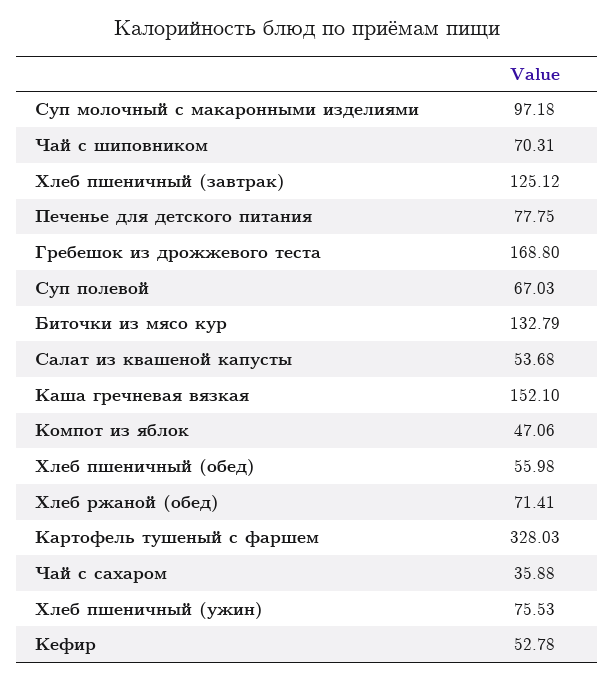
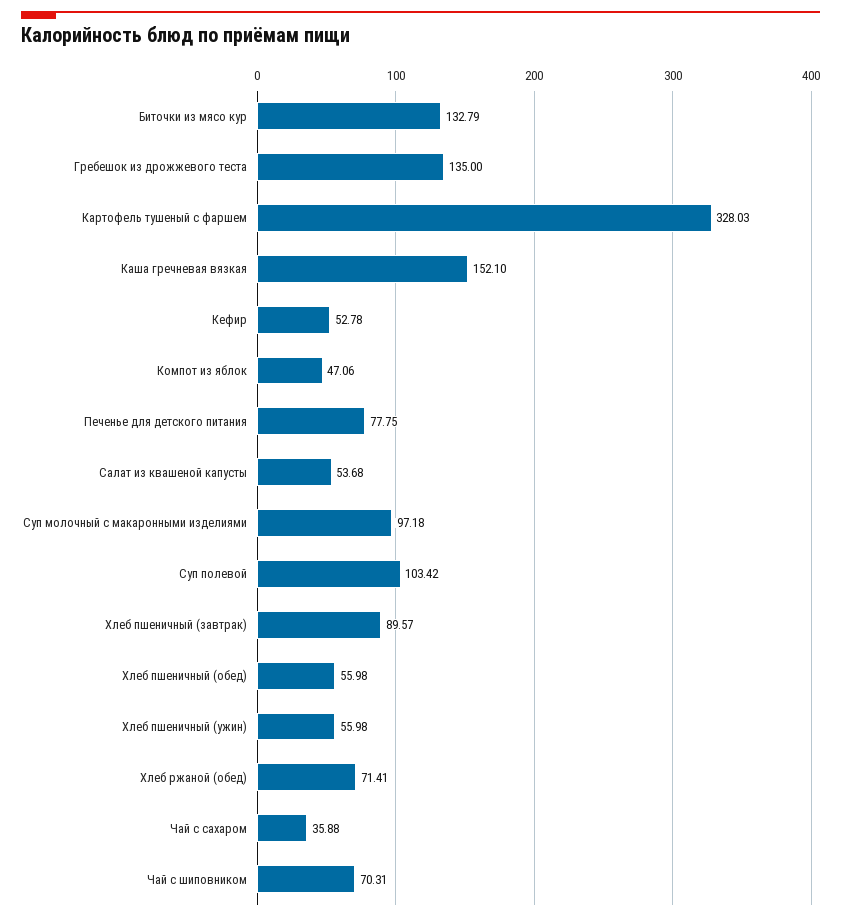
Хлеб пшеничный (завтрак): 125.12 -> 89.57
Гребешок из дрожжевого теста: 168.8 -> 135
Суп полевой: 67.03 -> 103.42
Хлеб пшеничный (ужин): 75.53 -> 55.98

